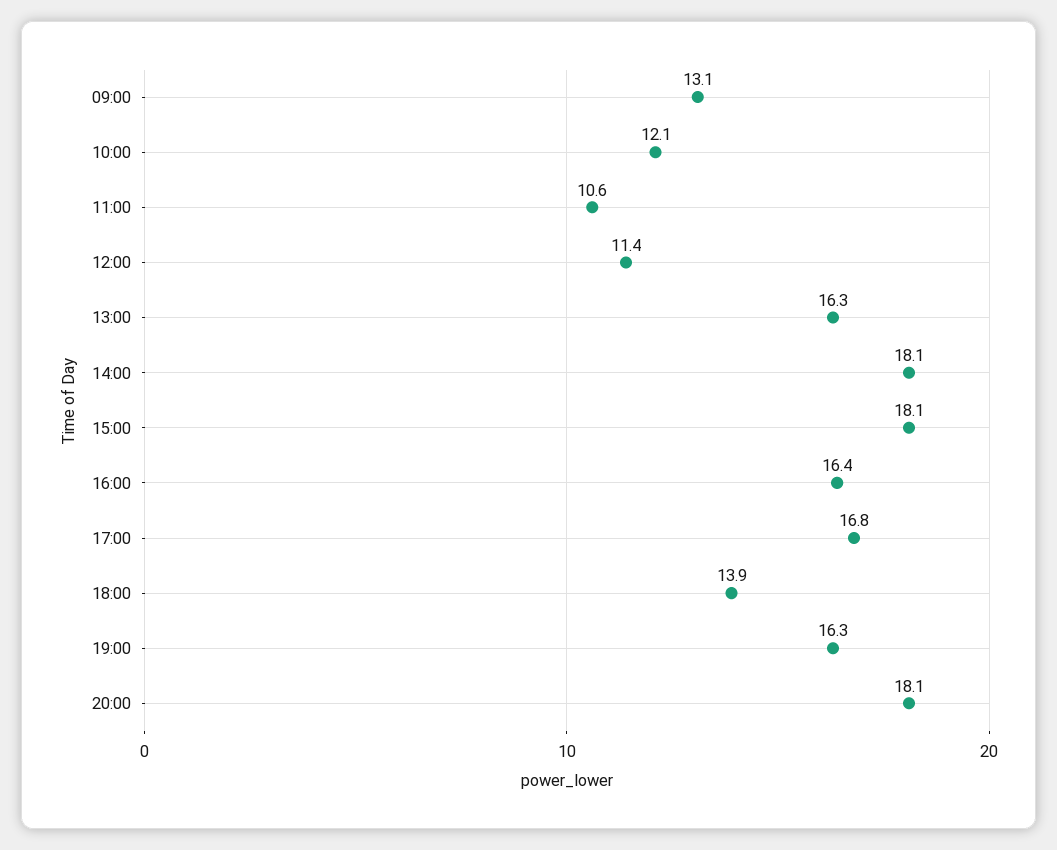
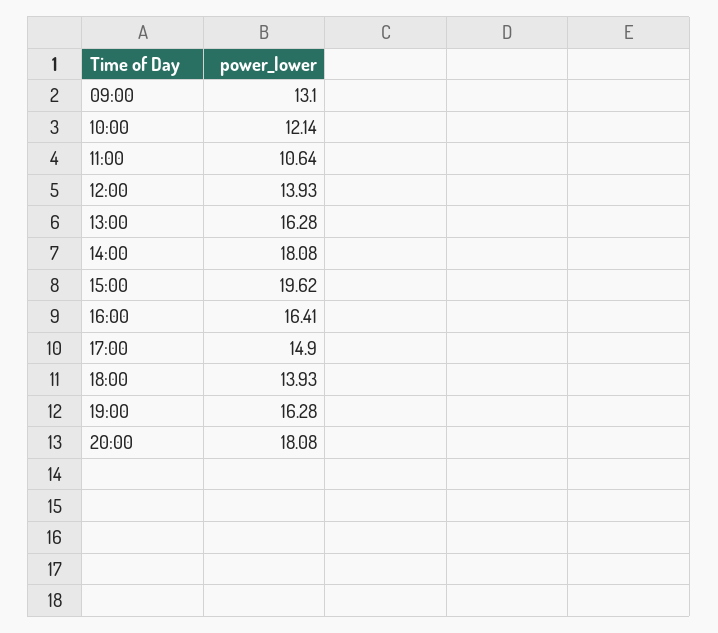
12:00: 11.4 -> 13.93
15:00: 18.1 -> 19.62
17:00: 16.8 -> 14.9

